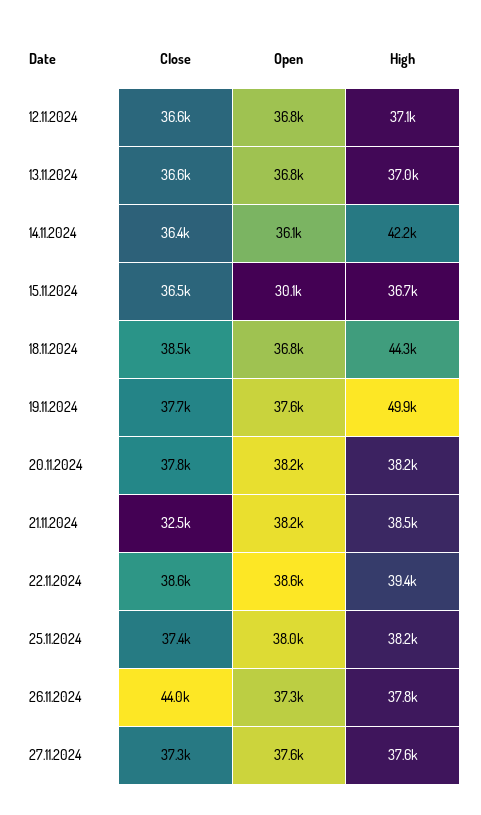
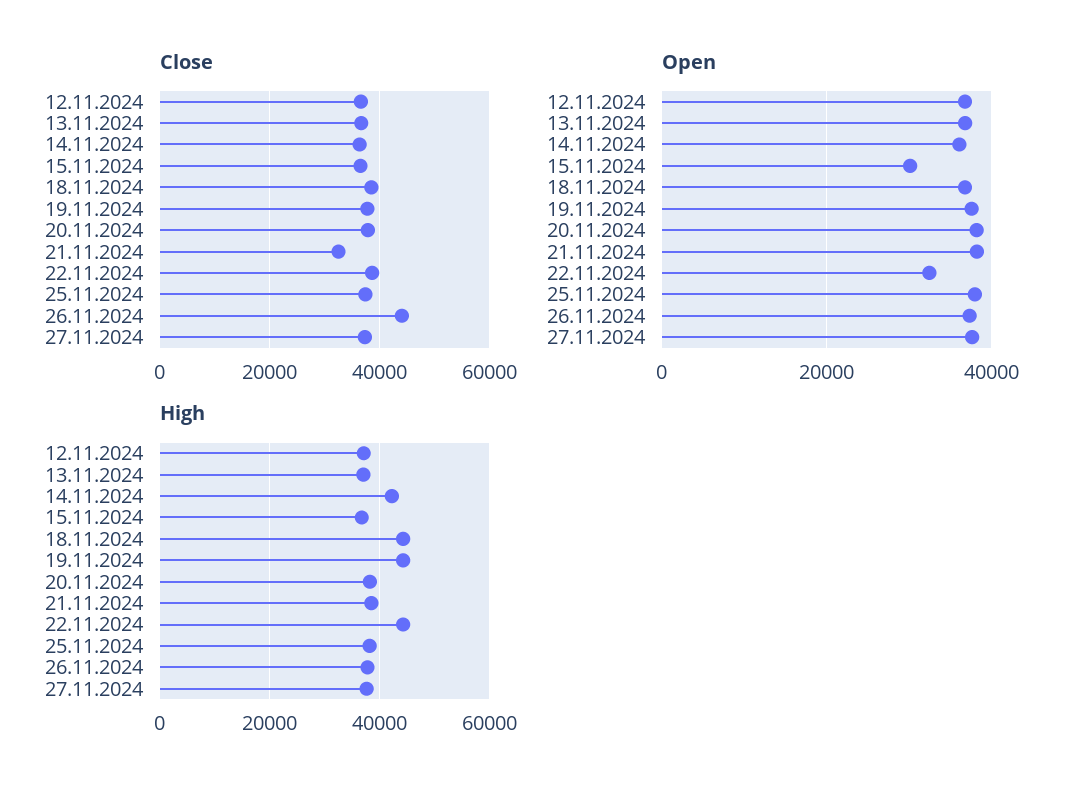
High, 19.11.2024: 49900 -> 44000
Open, 22.11.2024: 38600 -> 32000
High, 22.11.2024: 39400 -> 44000

